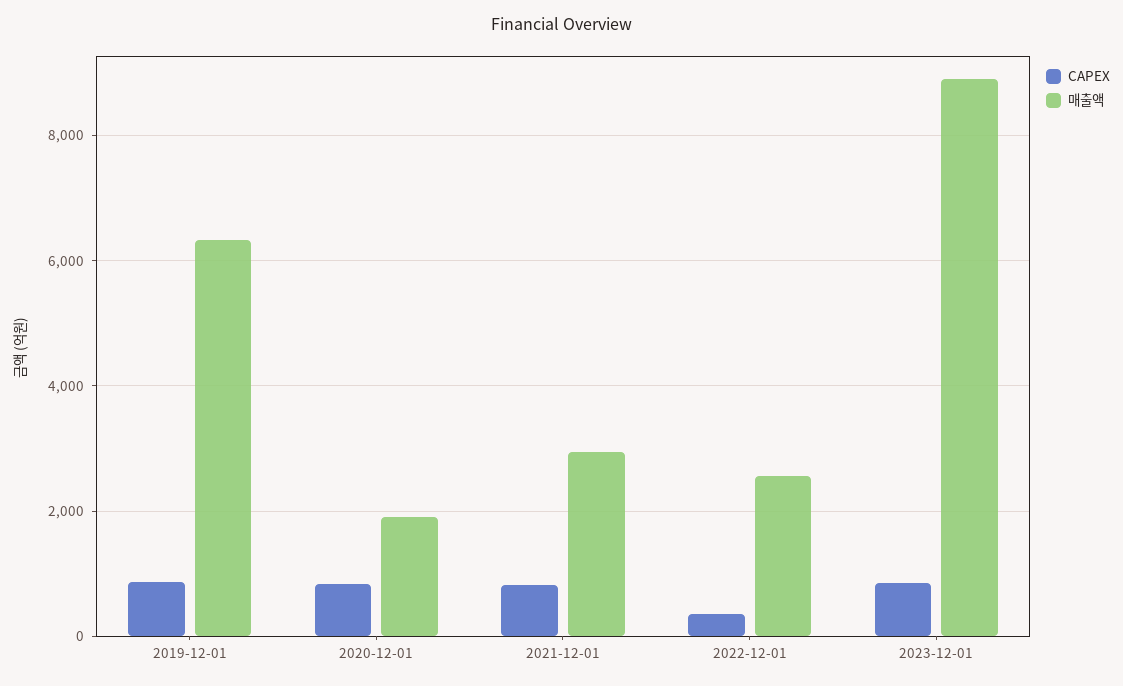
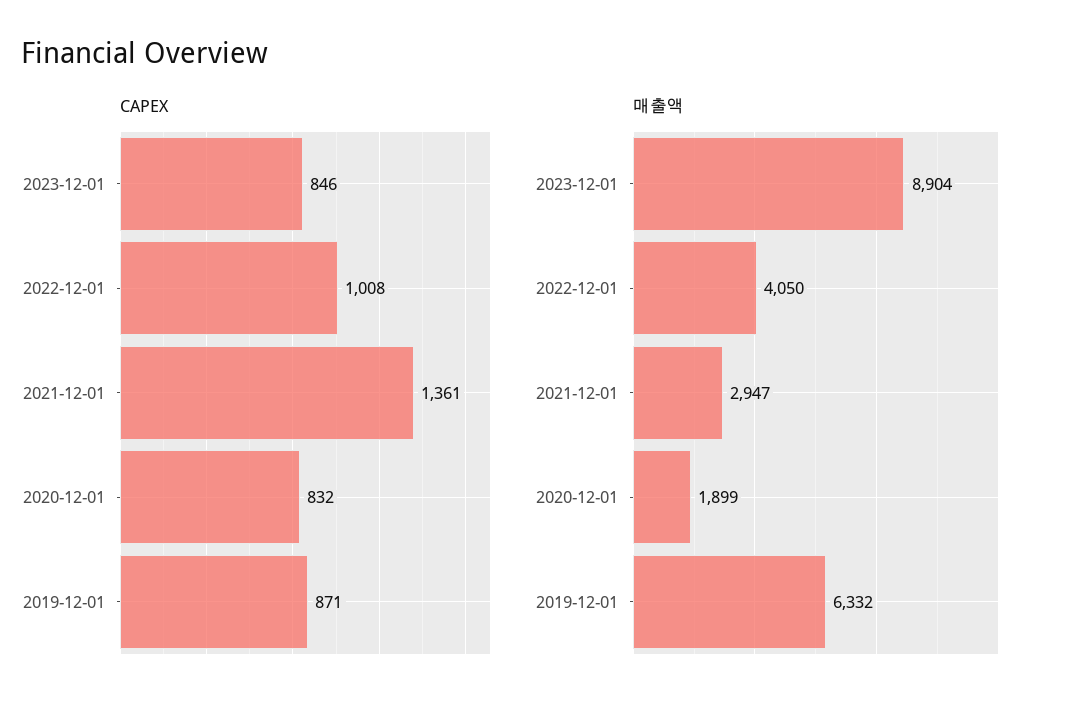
CAPEX, 2021-12-01: 800 -> 1361
CAPEX, 2022-12-01: 400 -> 1008
매출액, 2022-12-01: 2600 -> 4050

